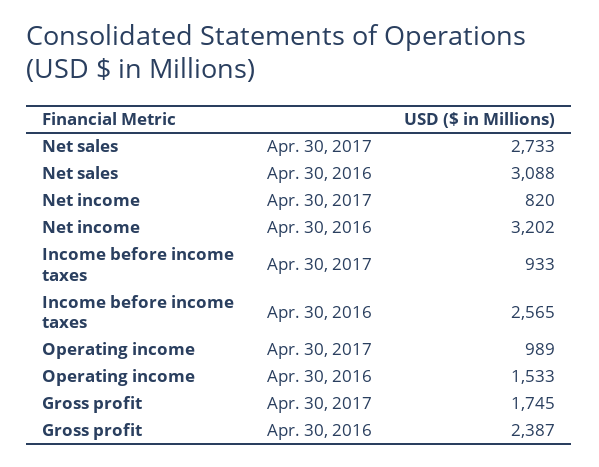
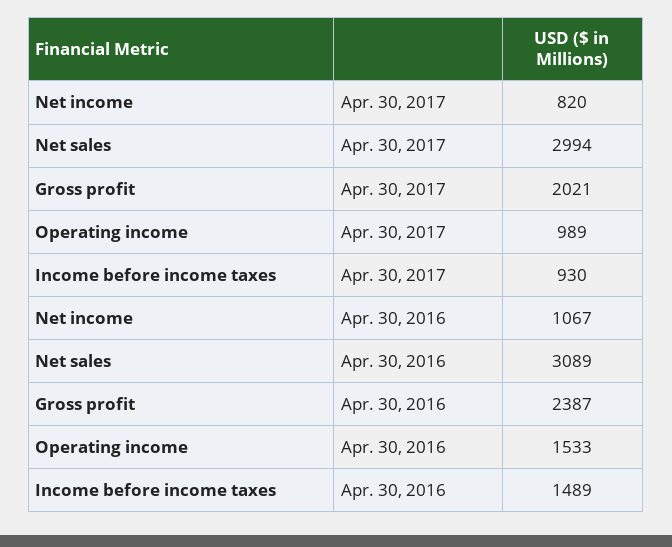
Net sales, Apr. 30, 2017: 2733 -> 2994
Net sales, Apr. 30, 2016: 3088 -> 3089
Net income, Apr. 30, 2016: 3202 -> 1067
Income before income taxes, Apr. 30, 2017: 933 -> 930
Income before income taxes, Apr. 30, 2016: 2565 -> 1489
Gross profit, Apr. 30, 2017: 1745 -> 2021

